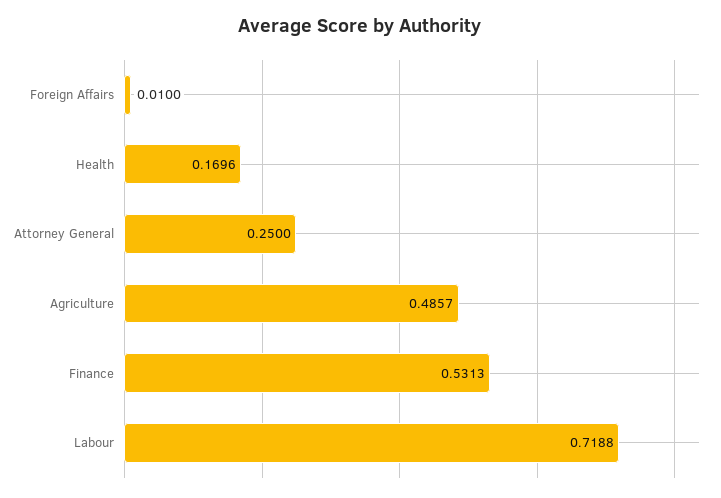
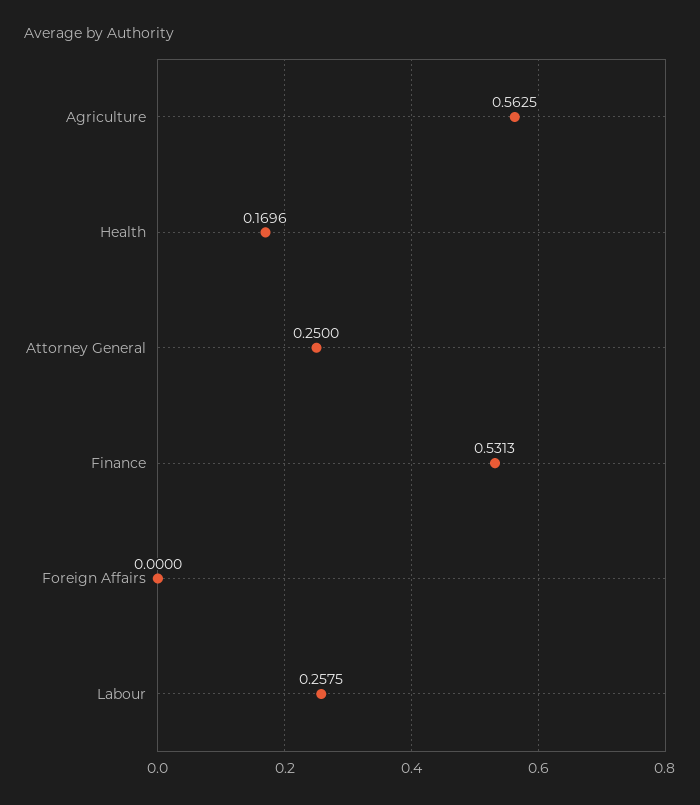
Foreign Affairs: 0.01 -> 0
Agriculture: 0.4857 -> 0.5625
Labour: 0.7188 -> 0.2575

